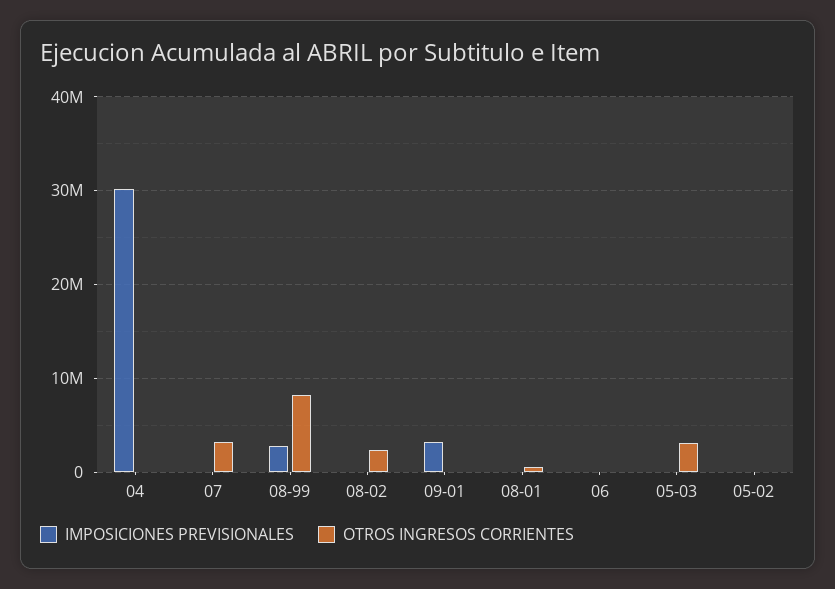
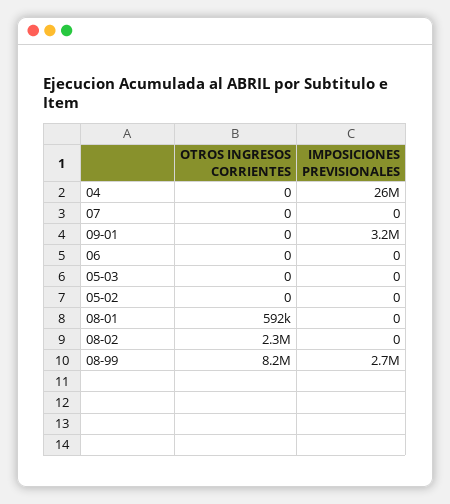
IMPOSICIONES PREVISIONALES, 04: 30000000 -> 26000000
OTROS INGRESOS CORRIENTES, 07: 3000000 -> 0
OTROS INGRESOS CORRIENTES, 05-03: 3000000 -> 0

